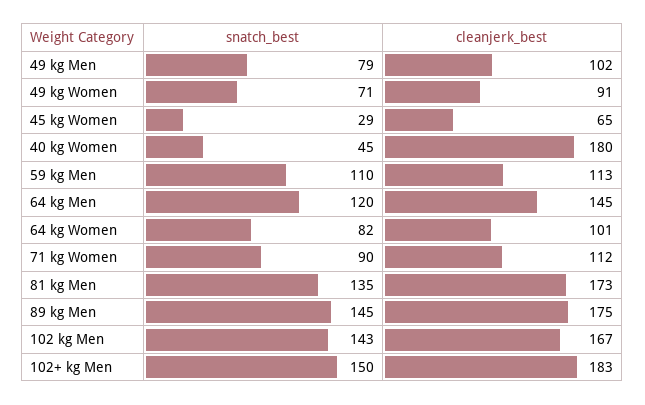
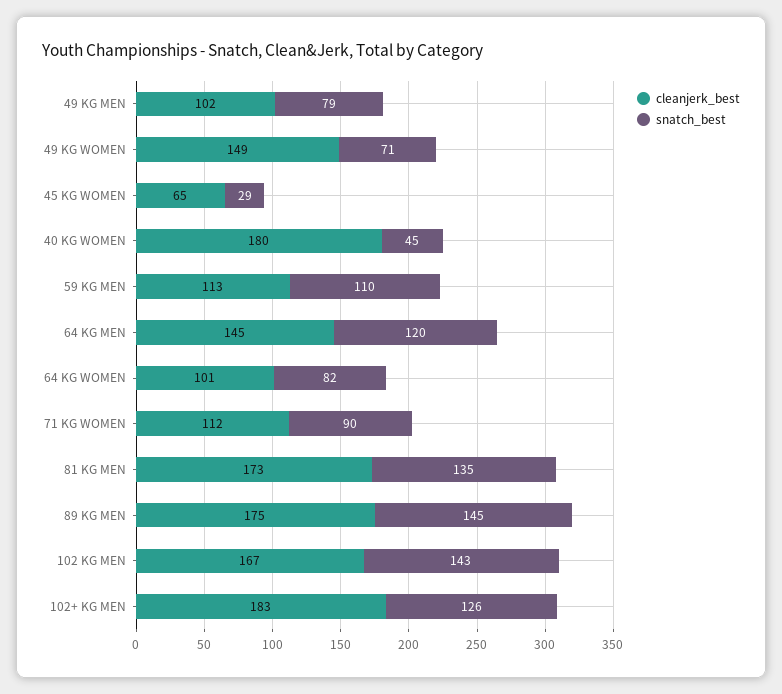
cleanjerk_best, 49 kg Women: 91 -> 149
snatch_best, 102+ kg Men: 150 -> 126

